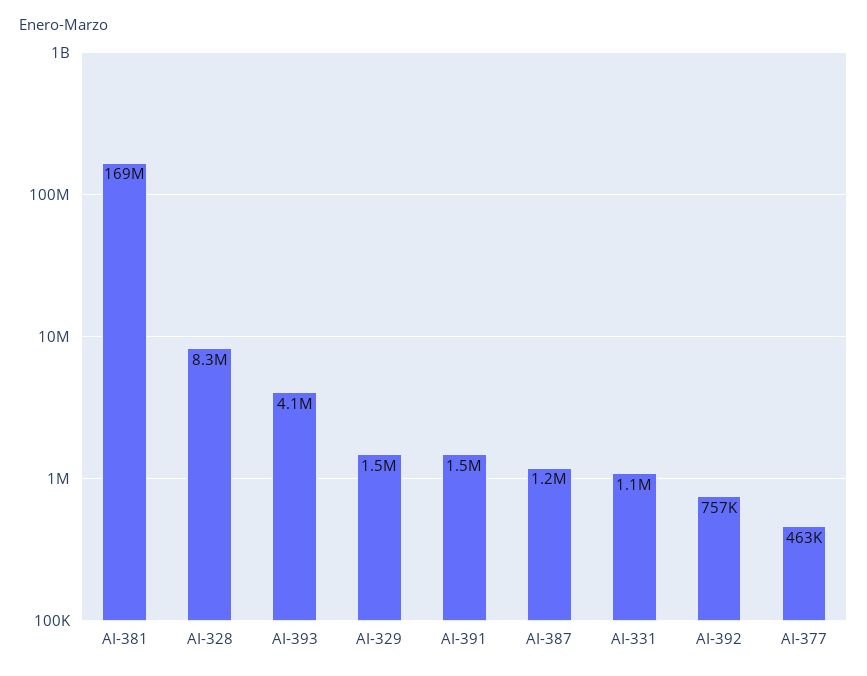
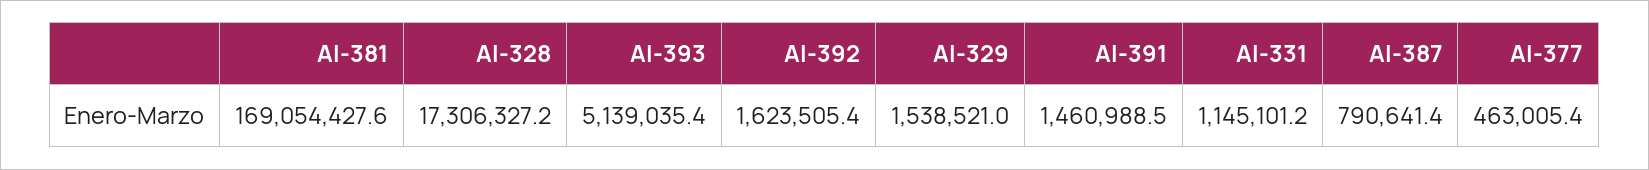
AI-328: 8300000 -> 17306327.2
AI-393: 4100000 -> 5139035.4
AI-387: 1200000 -> 790641.4
AI-392: 757000 -> 1623505.4

